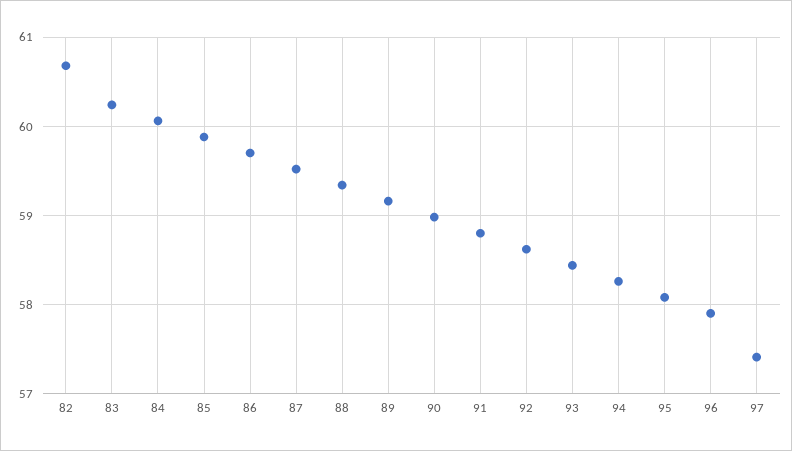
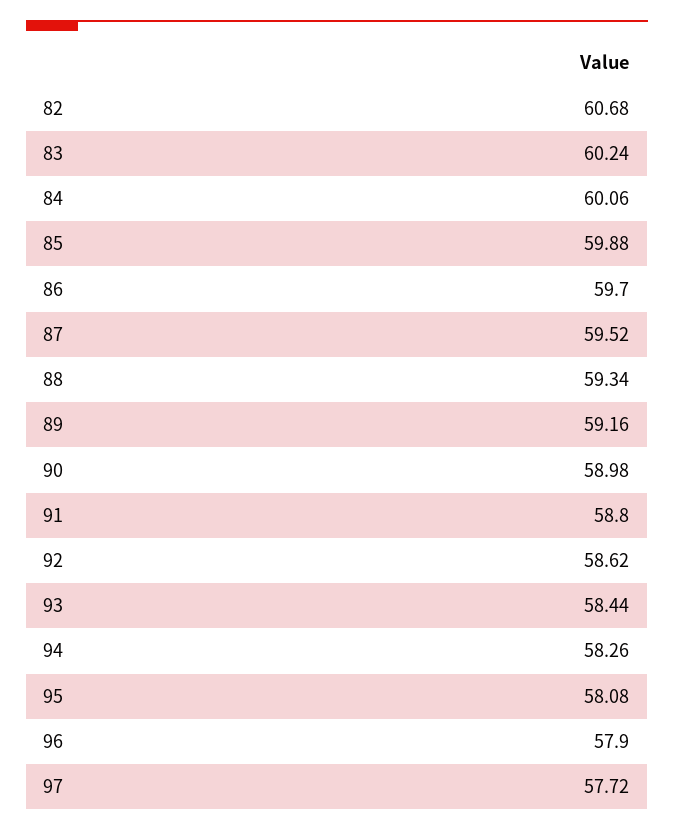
97: 57.4 -> 57.72

